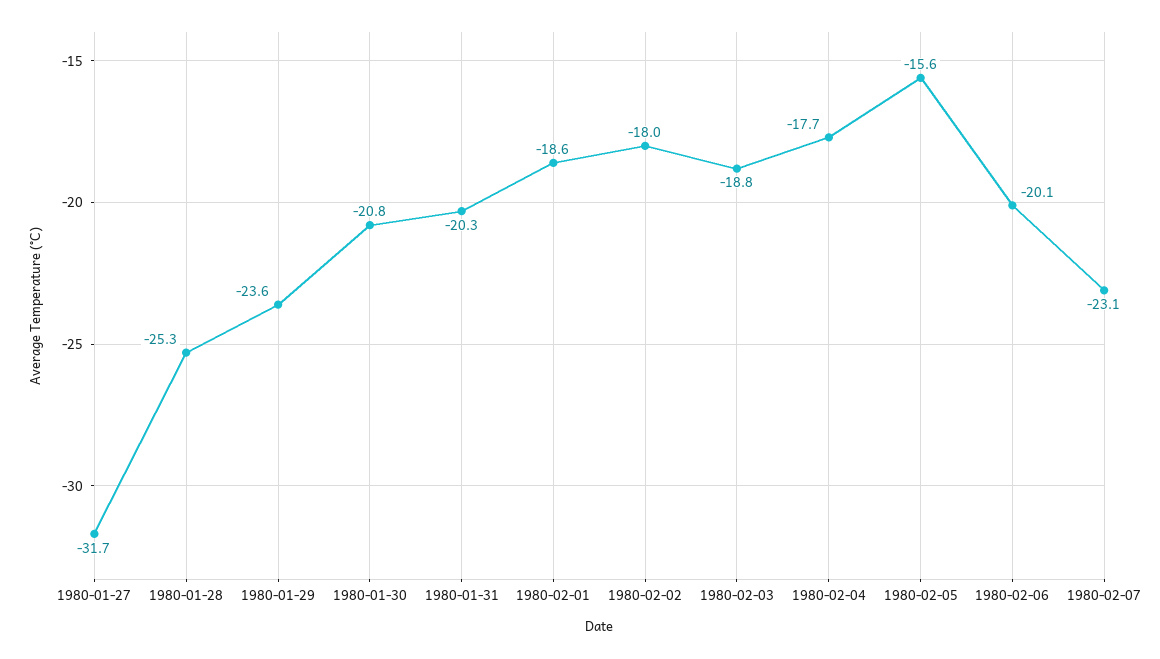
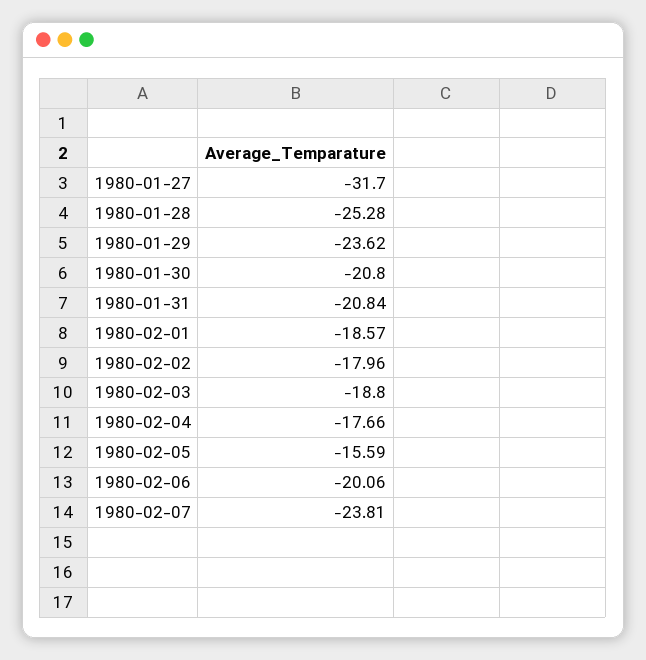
1980-01-31: -20.3 -> -20.84
1980-02-07: -23.1 -> -23.81

